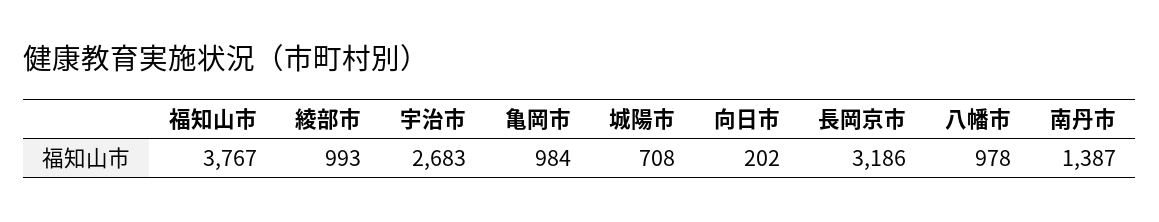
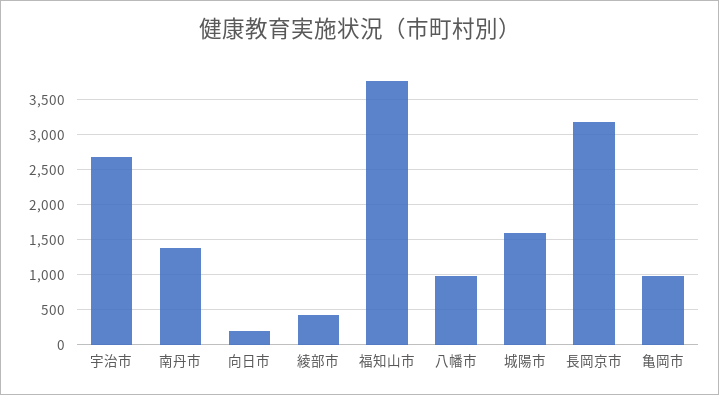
綾部市: 993 -> 400
城陽市: 708 -> 1600

